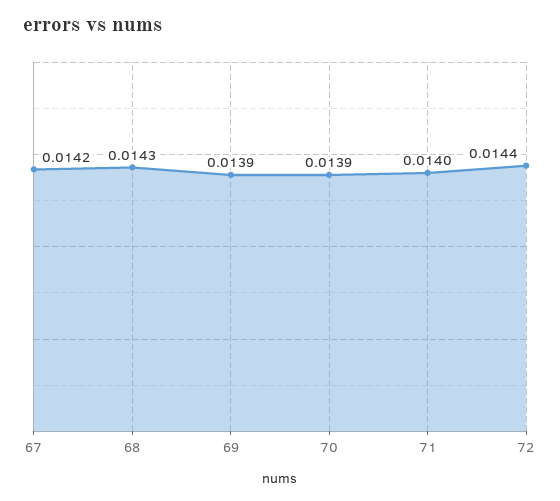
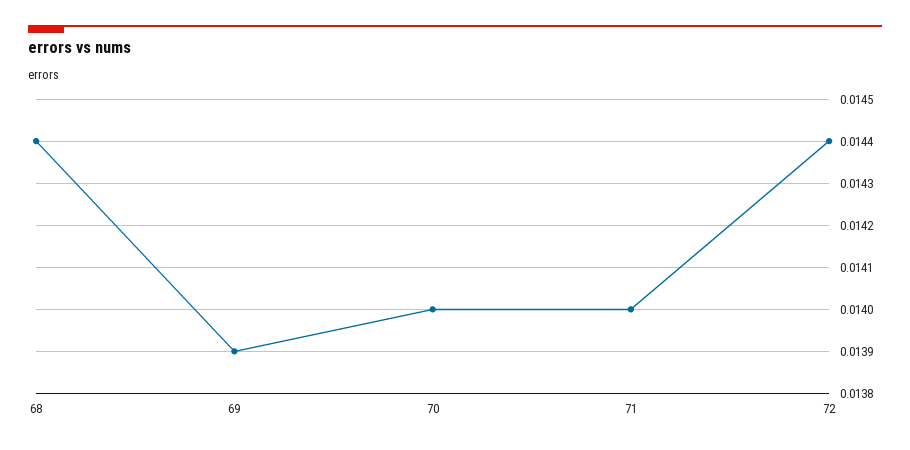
67: 0.0142 -> none
68: 0.0143 -> 0.0144
70: 0.0139 -> 0.014

